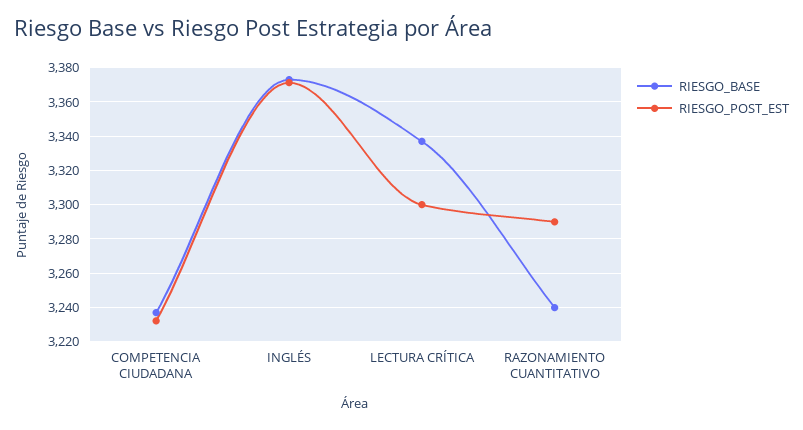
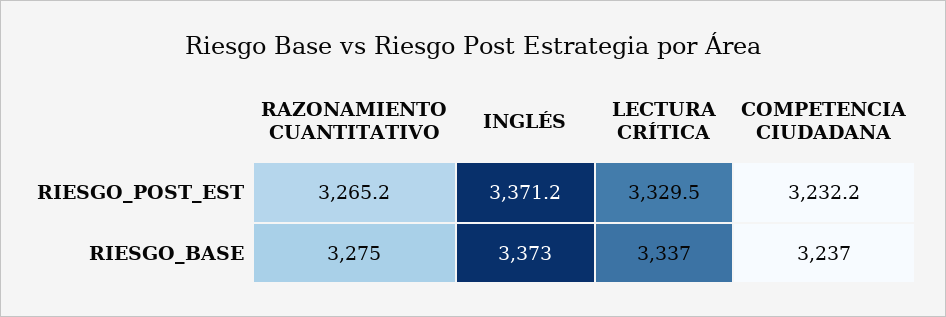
RIESGO_POST_EST, LECTURA CRÍTICA: 3300 -> 3329.5
RIESGO_BASE, RAZONAMIENTO CUANTITATIVO: 3240 -> 3275
RIESGO_POST_EST, RAZONAMIENTO CUANTITATIVO: 3290 -> 3265.2

